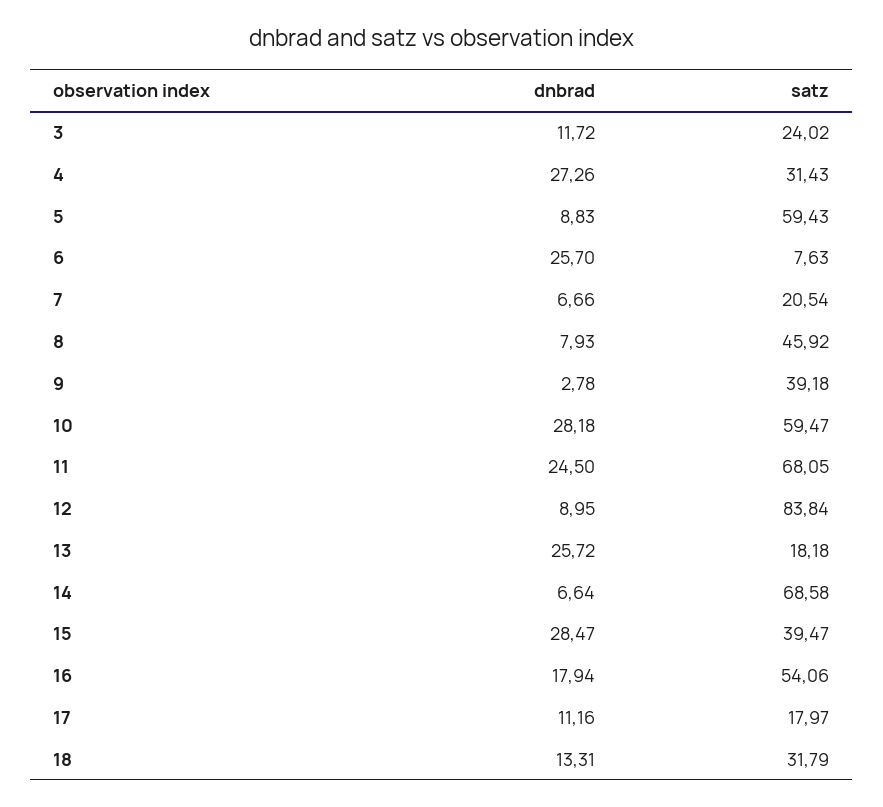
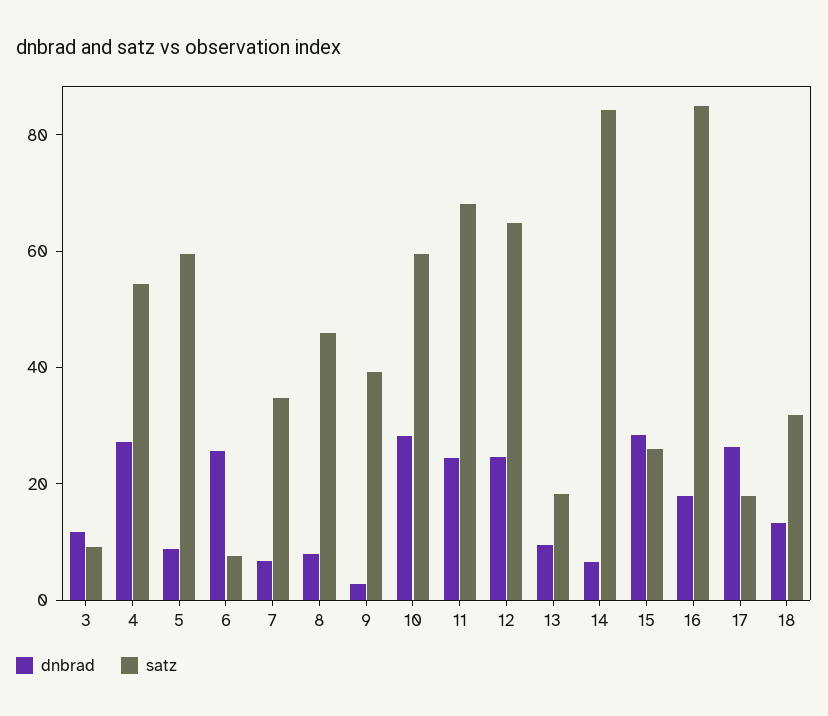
satz, 3: 24.02 -> 10
satz, 4: 31.43 -> 55
satz, 7: 20.54 -> 35
dnbrad, 12: 8.95 -> 25
satz, 12: 83.84 -> 65
dnbrad, 13: 25.72 -> 10
satz, 14: 68.58 -> 85
satz, 15: 39.47 -> 25
satz, 16: 54.06 -> 85
dnbrad, 17: 11.16 -> 25

